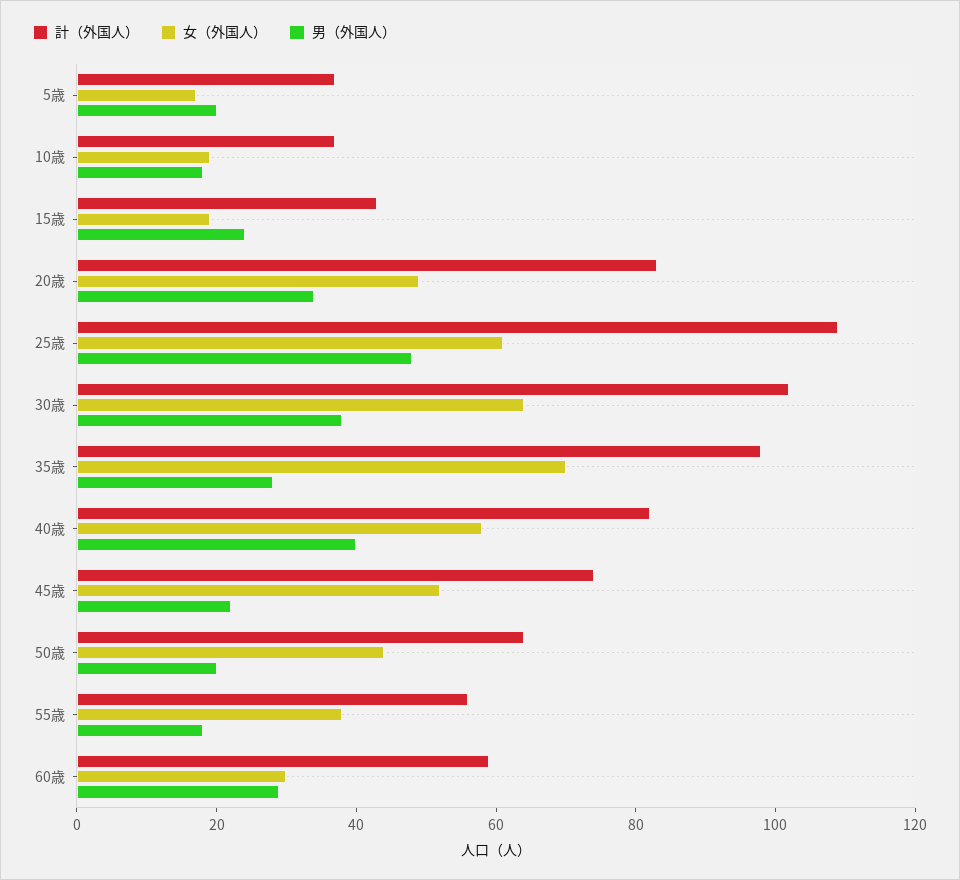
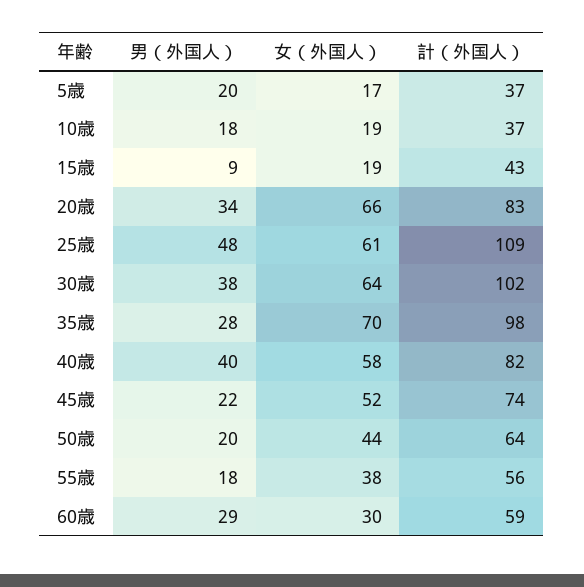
男（外国人）, 15歳: 25 -> 9
女（外国人）, 20歳: 50 -> 66

